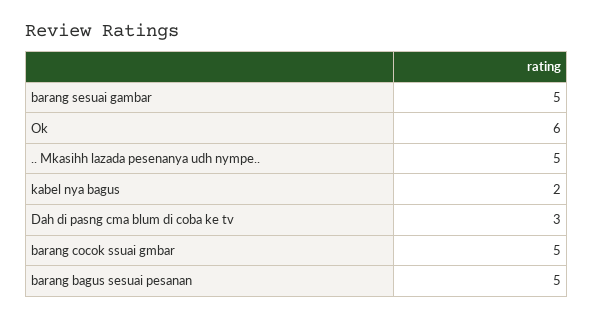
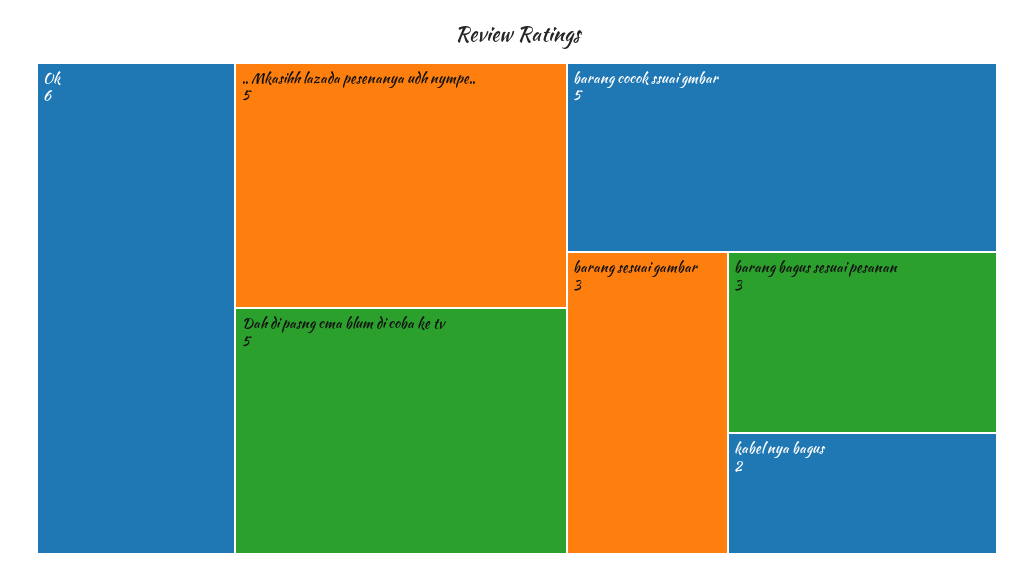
barang sesuai gambar: 5 -> 3
Dah di pasng cma blum di coba ke tv: 3 -> 5
barang bagus sesuai pesanan: 5 -> 3

